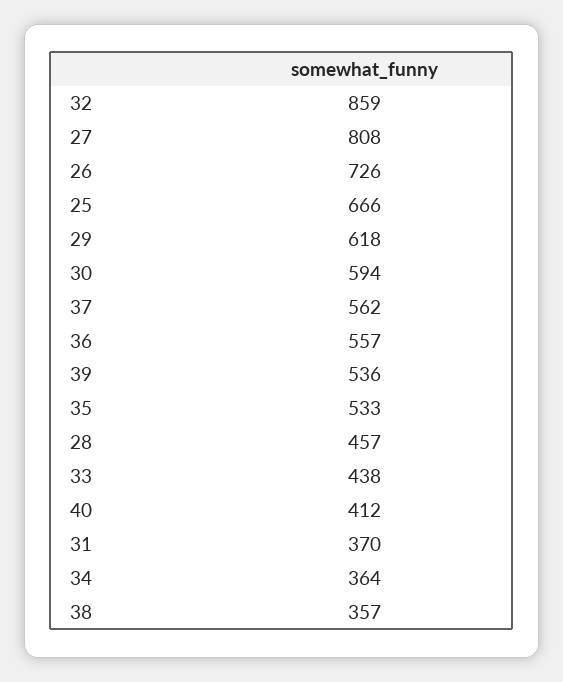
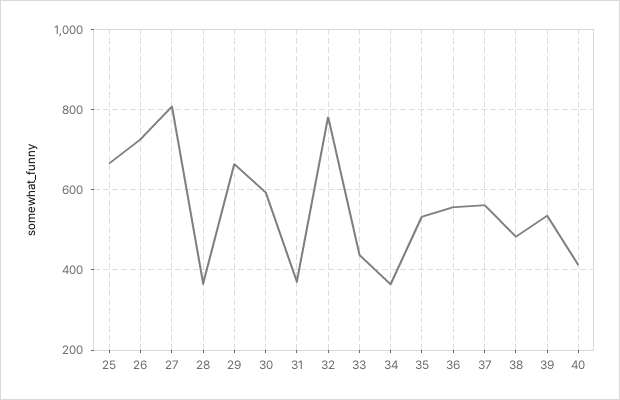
32: 859 -> 780
29: 618 -> 660
28: 457 -> 360
38: 357 -> 480

